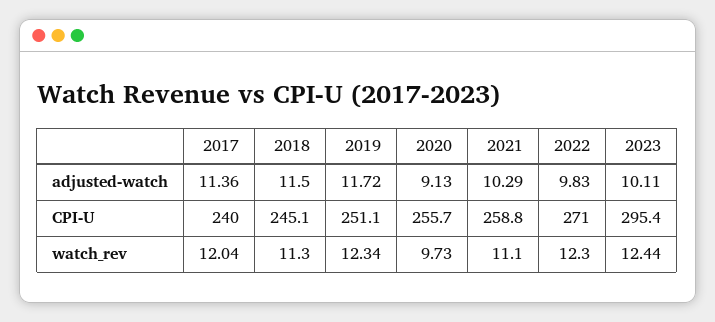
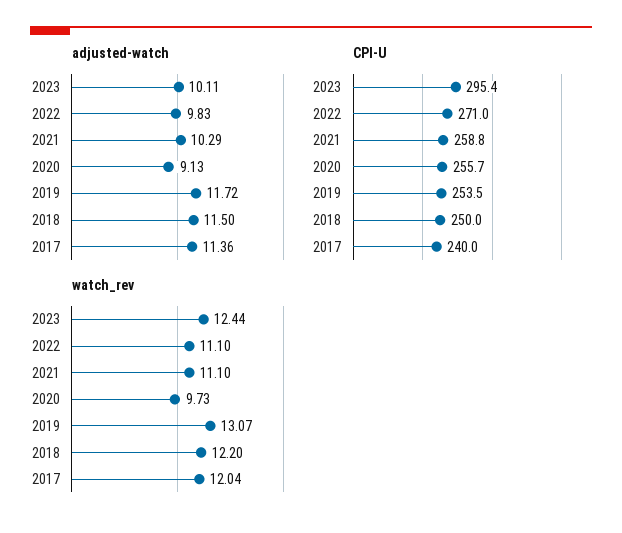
CPI-U, 2018: 245.1 -> 250
CPI-U, 2019: 251.1 -> 253.5
watch_rev, 2018: 11.3 -> 12.2
watch_rev, 2019: 12.34 -> 13.07
watch_rev, 2022: 12.3 -> 11.1

